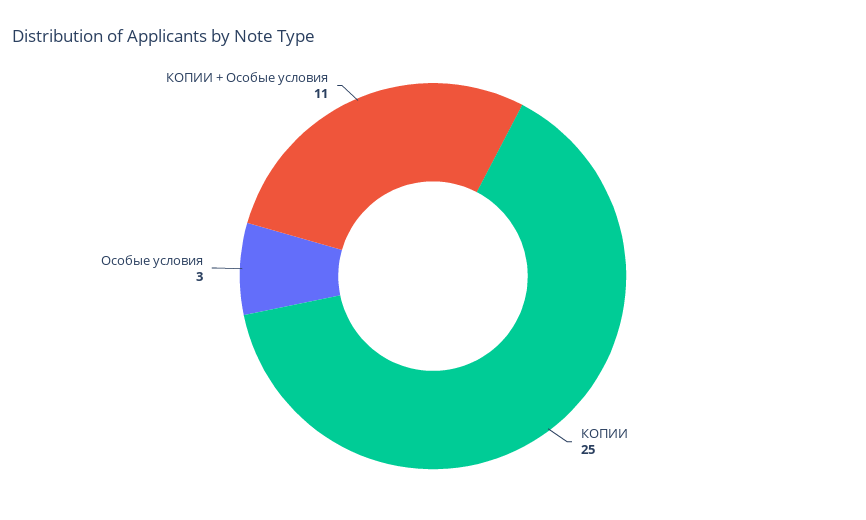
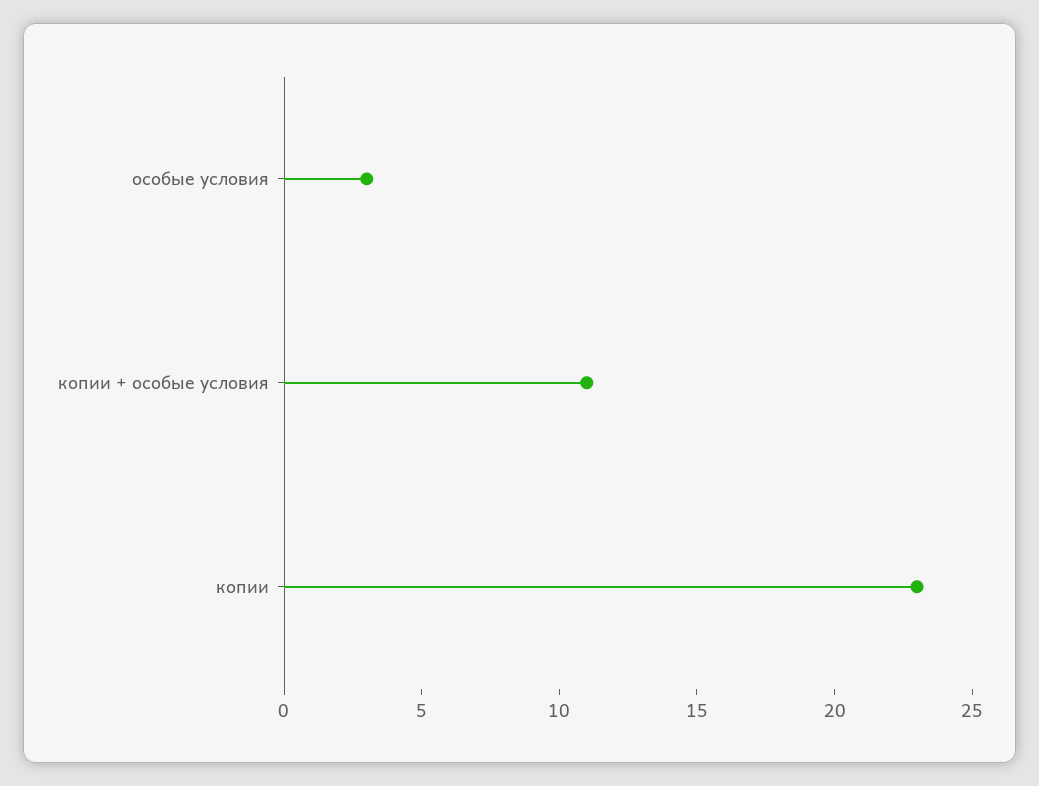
КОПИИ: 25 -> 23

